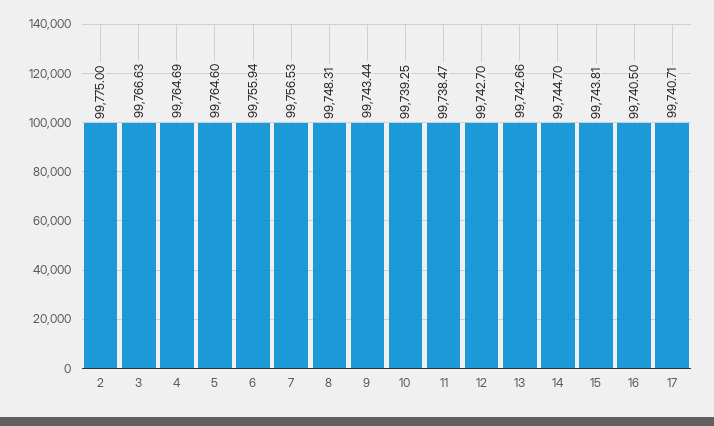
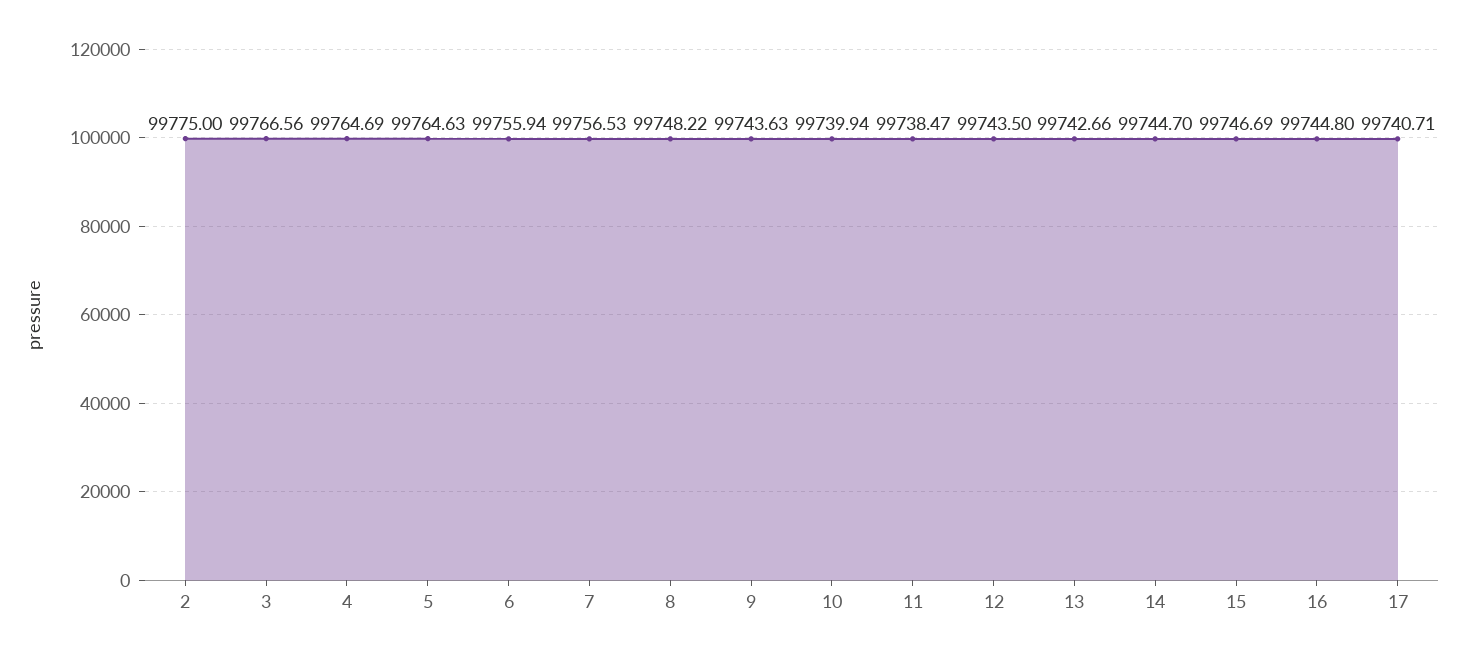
3: 99766.63 -> 99766.56
5: 99764.6 -> 99764.63
8: 99748.31 -> 99748.22
9: 99743.44 -> 99743.63
10: 99739.25 -> 99739.94
12: 99742.7 -> 99743.5
15: 99743.81 -> 99746.69
16: 99740.5 -> 99744.8

